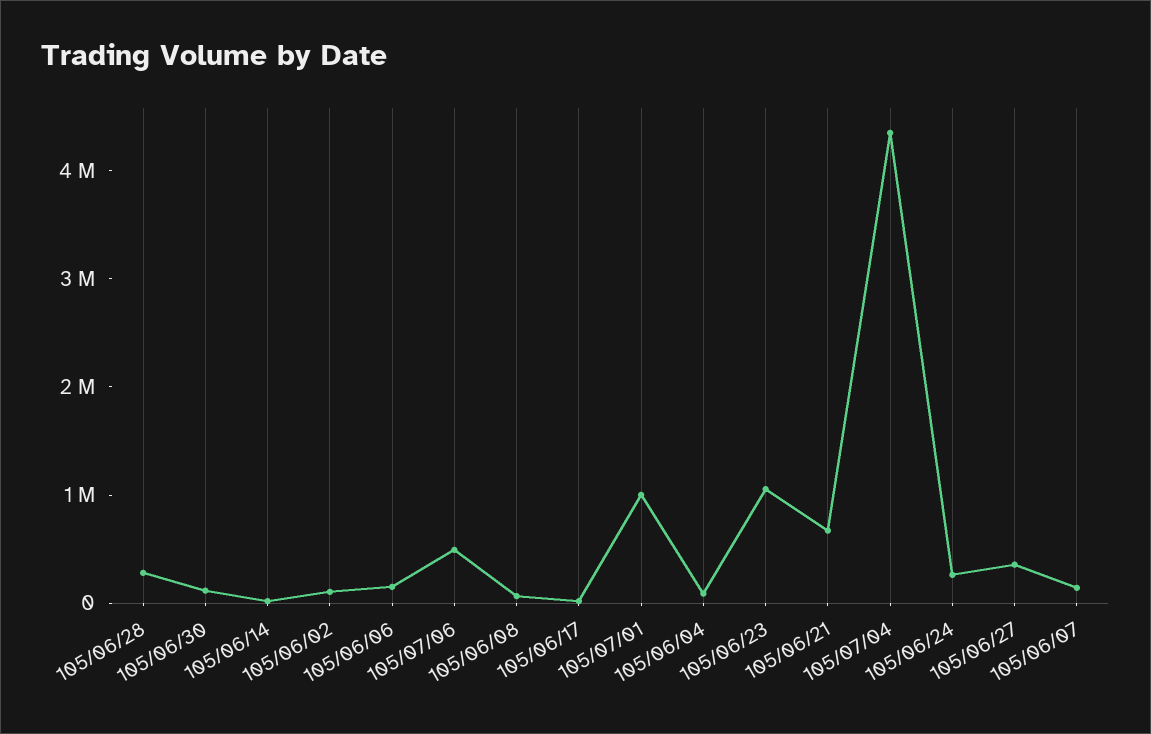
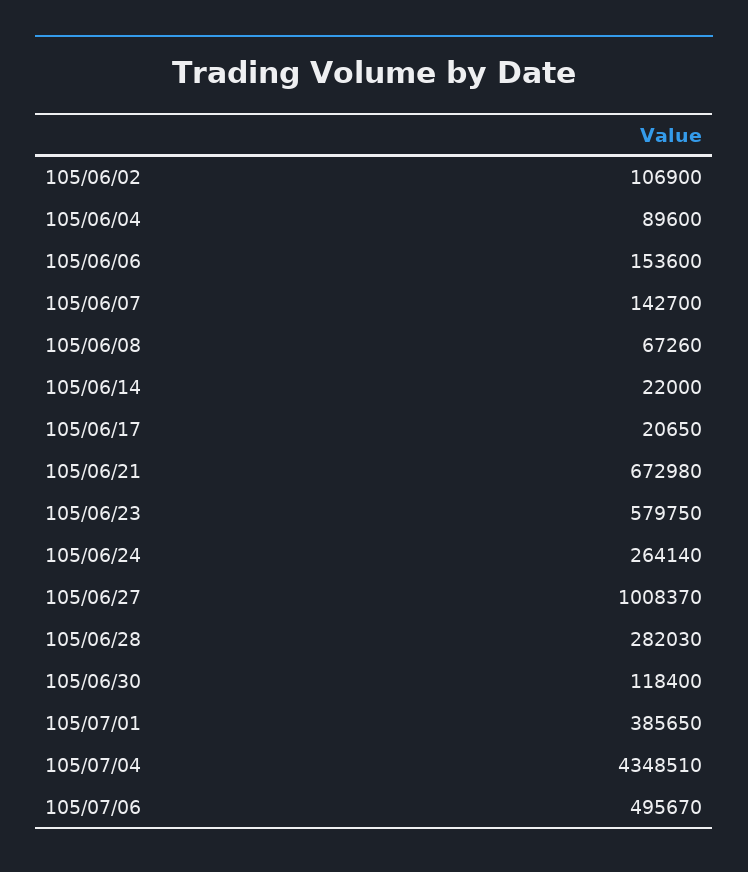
105/07/01: 1000000 -> 385650
105/06/23: 1000000 -> 579750
105/06/27: 400000 -> 1008370

